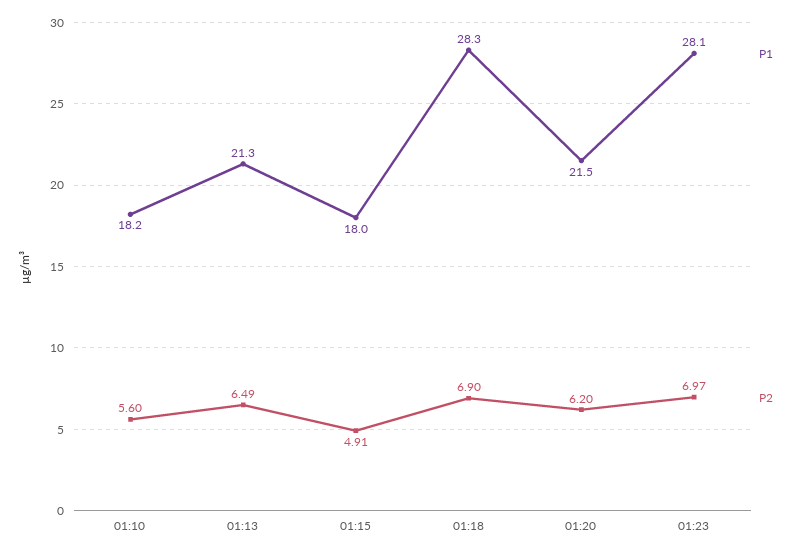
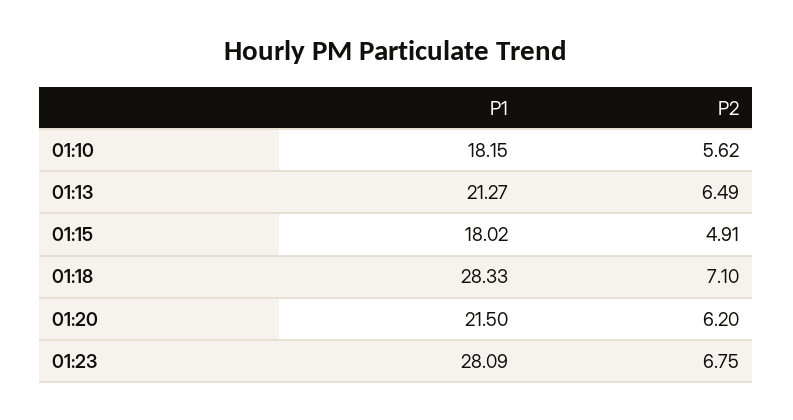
P2, 01:10: 5.6 -> 5.62
P2, 01:18: 6.9 -> 7.1
P2, 01:23: 6.97 -> 6.75

